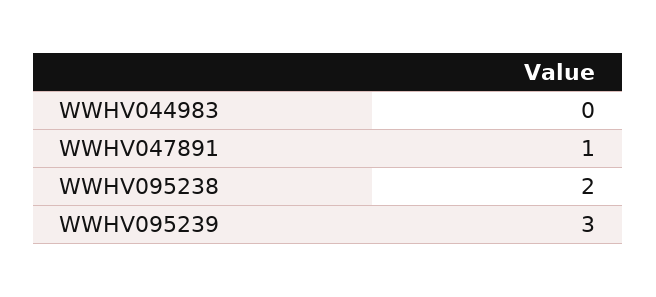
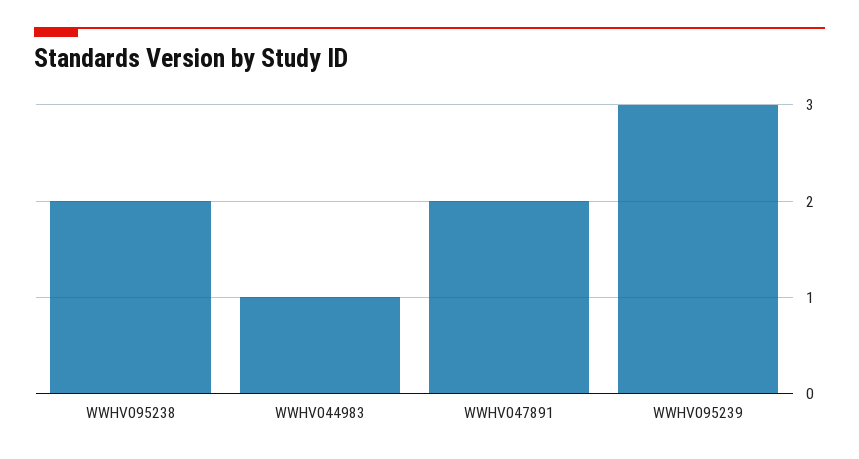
WWHV044983: 0 -> 1
WWHV047891: 1 -> 2

